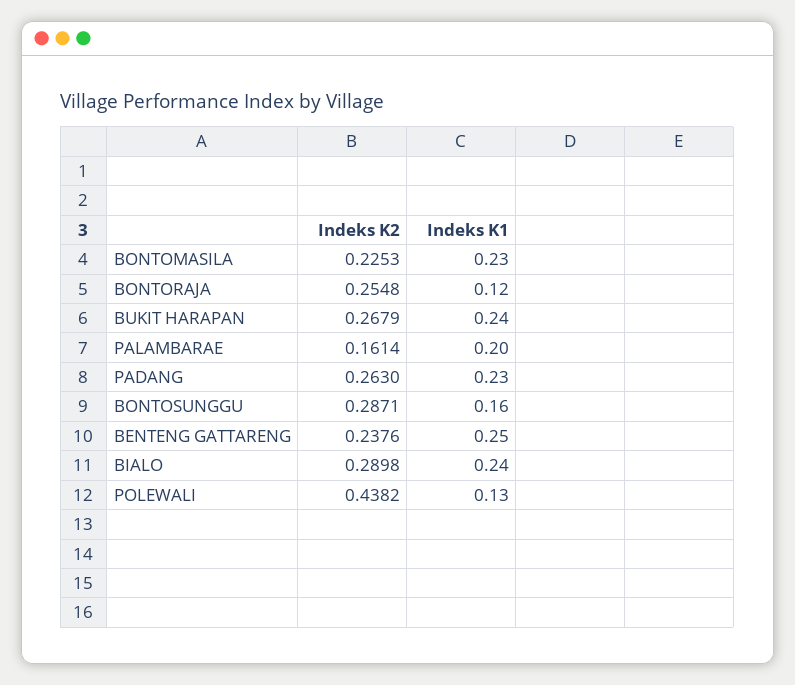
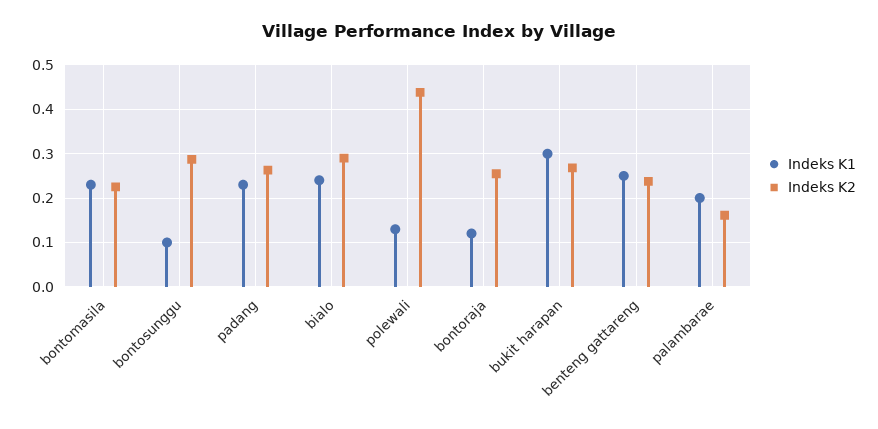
Indeks K1, BUKIT HARAPAN: 0.24 -> 0.3
Indeks K1, BONTOSUNGGU: 0.16 -> 0.1

